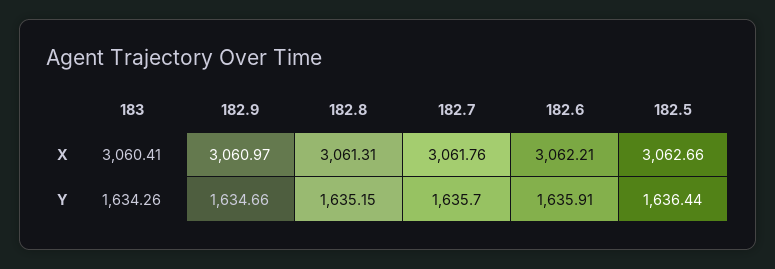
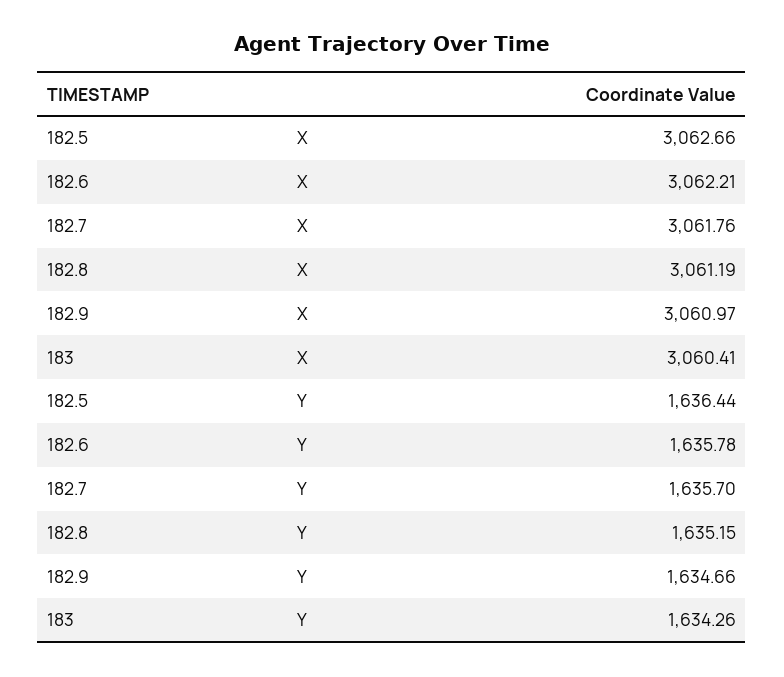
182.8, X: 3061.31 -> 3061.19
182.6, Y: 1635.91 -> 1635.78

